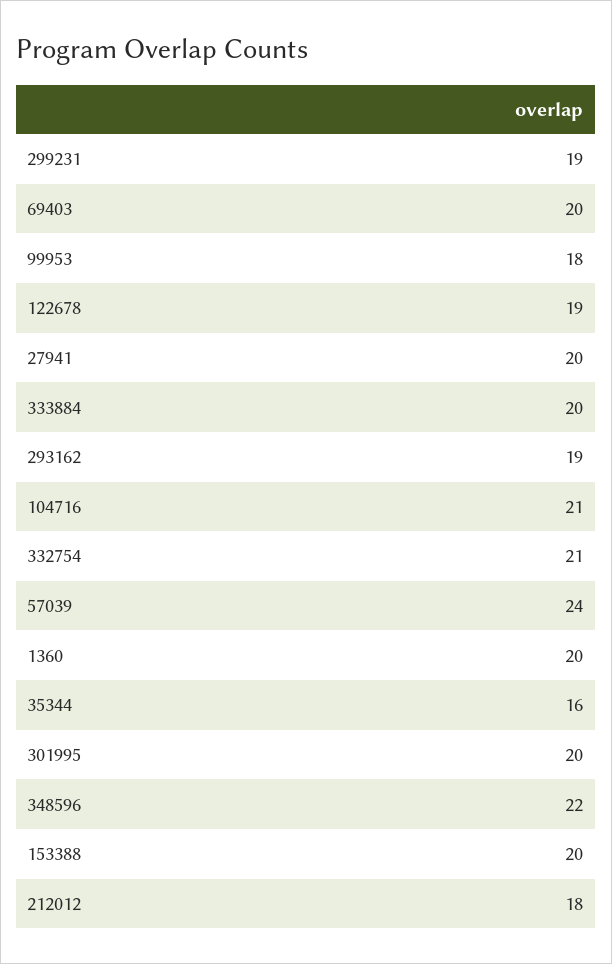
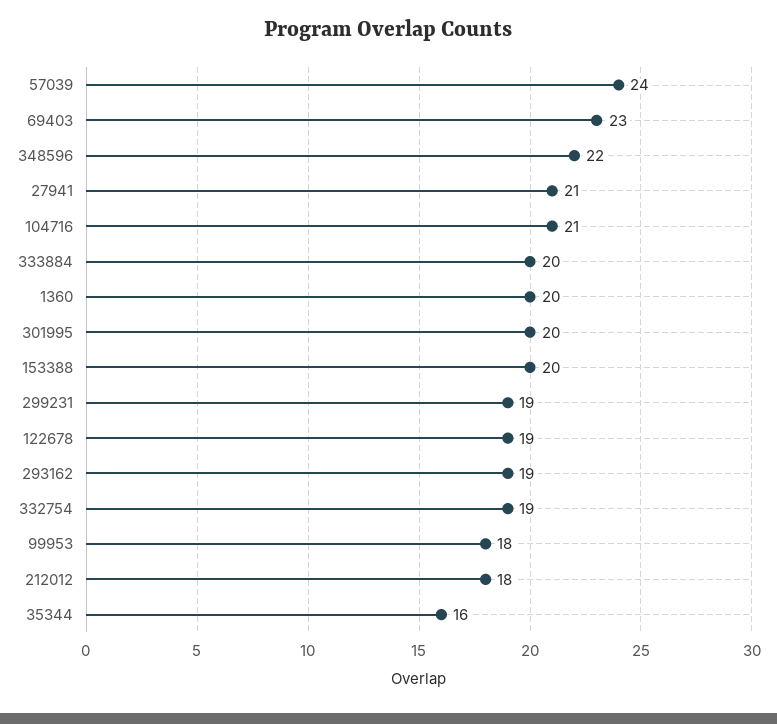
69403: 20 -> 23
27941: 20 -> 21
332754: 21 -> 19

